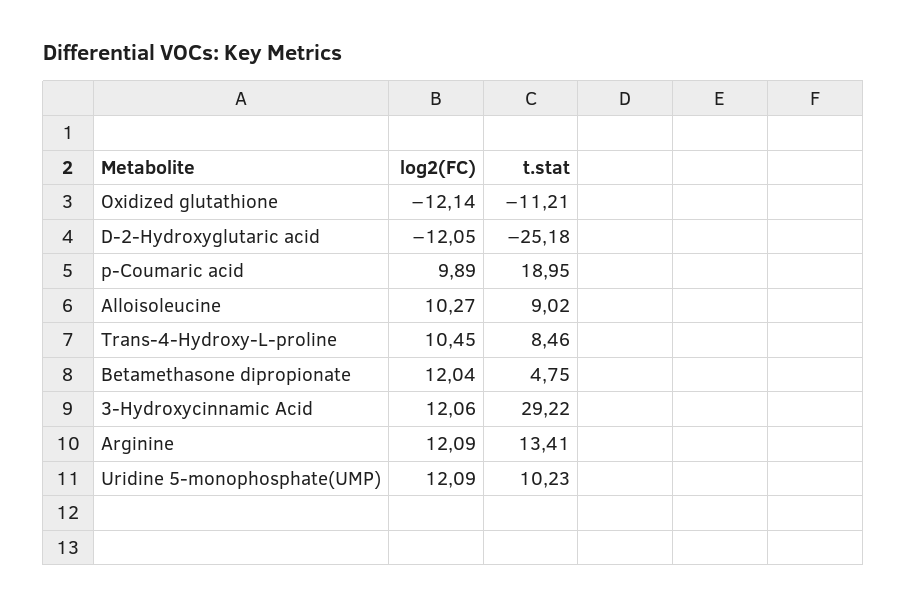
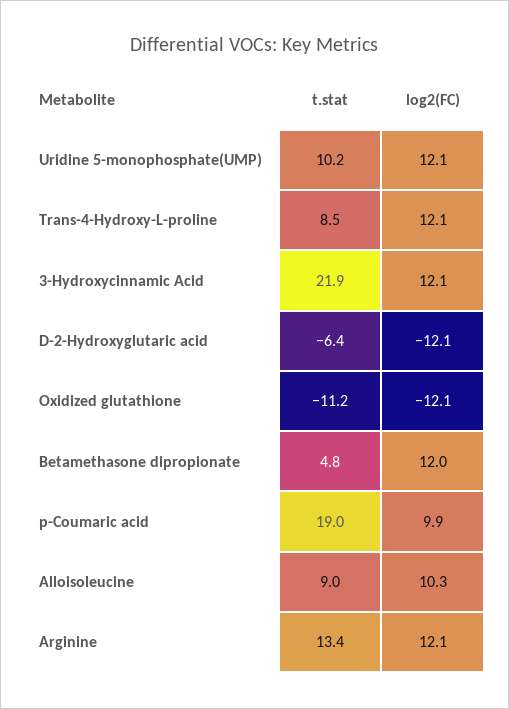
t.stat, D-2-Hydroxyglutaric acid: -25.18 -> -6.4
log2(FC), Trans-4-Hydroxy-L-proline: 10.45 -> 12.1
t.stat, 3-Hydroxycinnamic Acid: 29.22 -> 21.9

